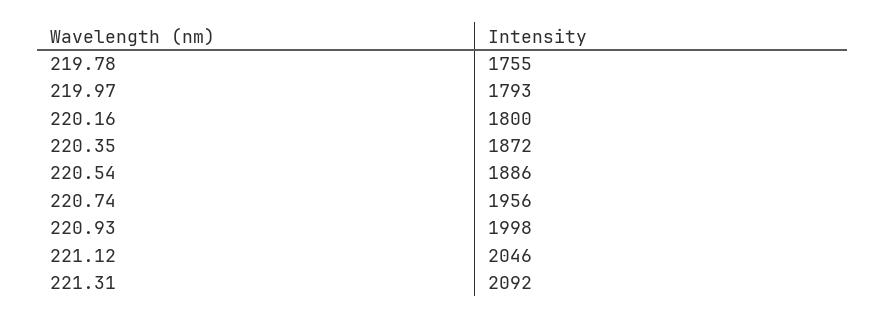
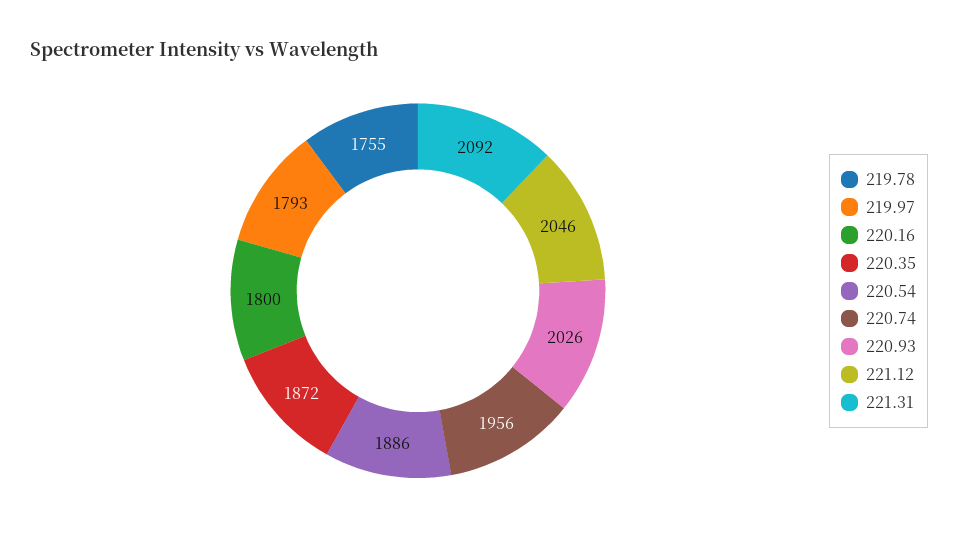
220.93: 1998 -> 2026

